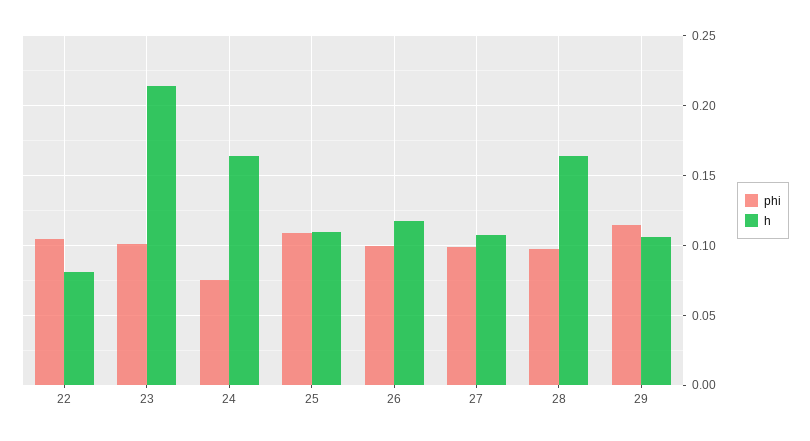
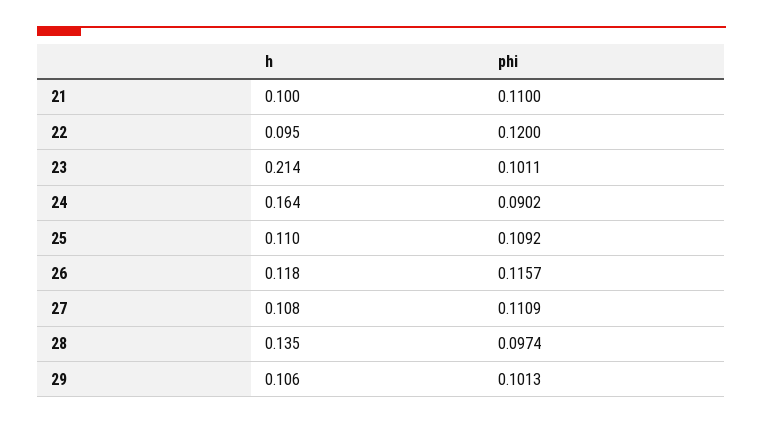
phi, 22: 0.105 -> 0.12
h, 22: 0.08 -> 0.095
phi, 24: 0.075 -> 0.0902
phi, 26: 0.1 -> 0.1157
phi, 27: 0.1 -> 0.1109
h, 28: 0.165 -> 0.135
phi, 29: 0.115 -> 0.1013
h, 21: none -> 0.1
phi, 21: none -> 0.11

